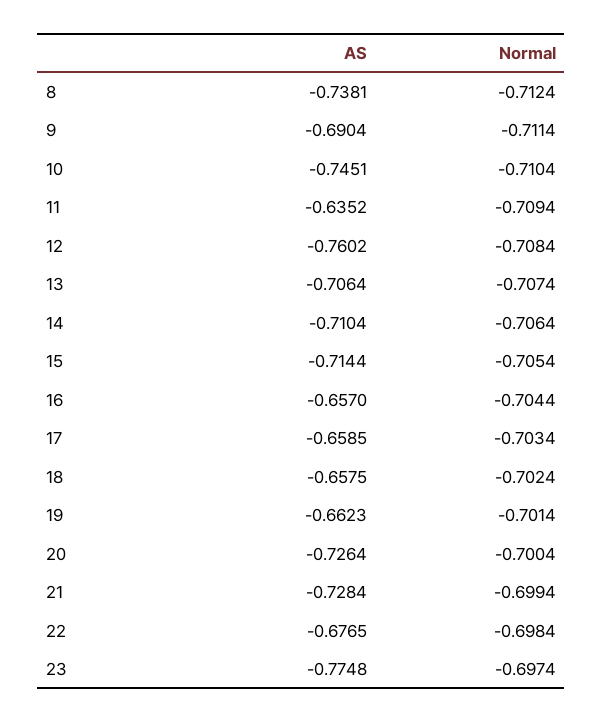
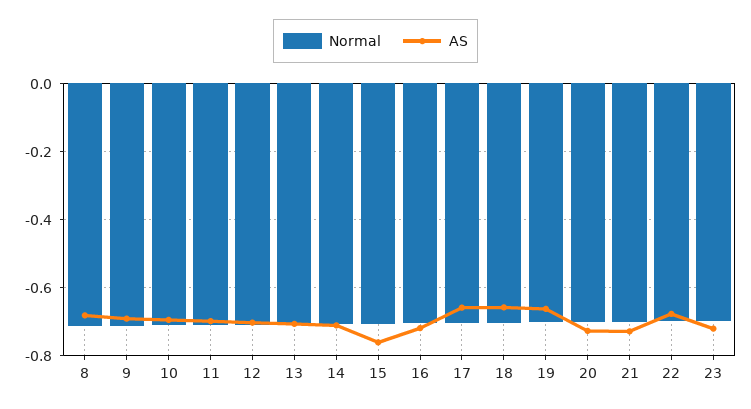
AS, 8: -0.7381 -> -0.68
AS, 10: -0.7451 -> -0.7
AS, 11: -0.6352 -> -0.7
AS, 12: -0.7602 -> -0.7
AS, 15: -0.7144 -> -0.76
AS, 16: -0.657 -> -0.72
AS, 23: -0.7748 -> -0.72

